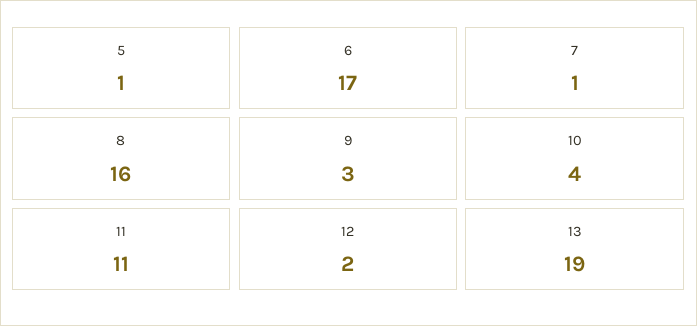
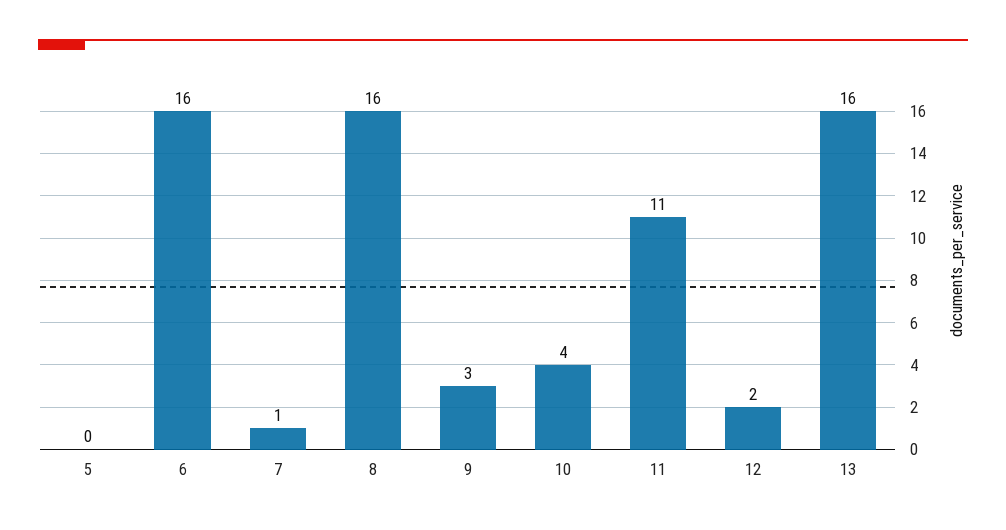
5: 1 -> 0
6: 17 -> 16
13: 19 -> 16

